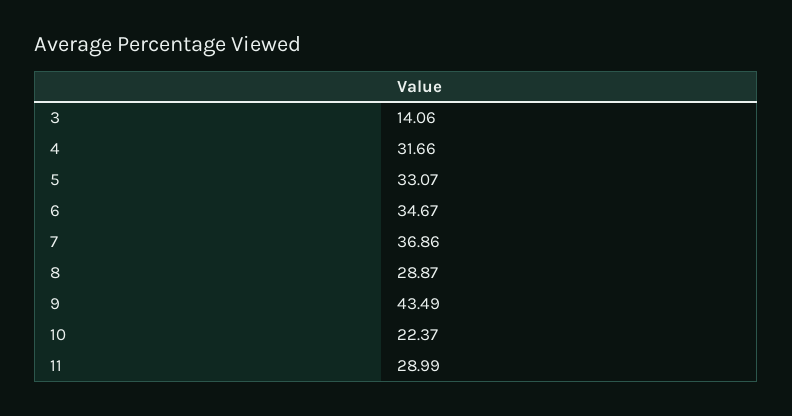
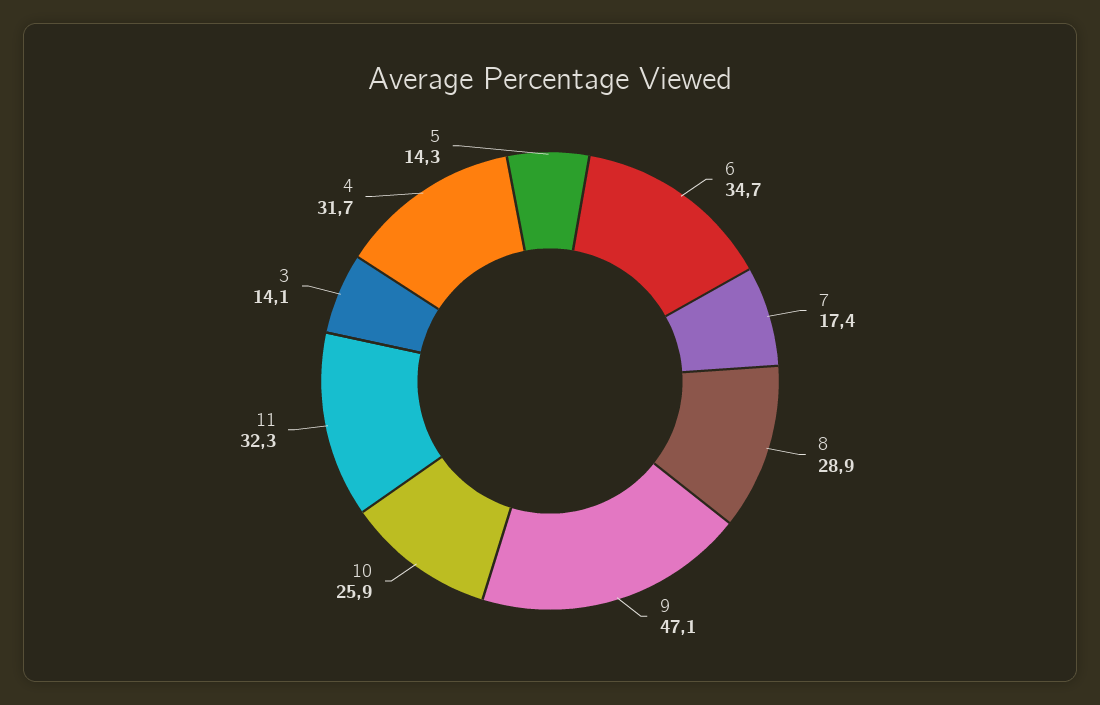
5: 33.07 -> 14.3
7: 36.86 -> 17.4
9: 43.49 -> 47.1
10: 22.37 -> 25.9
11: 28.99 -> 32.3

